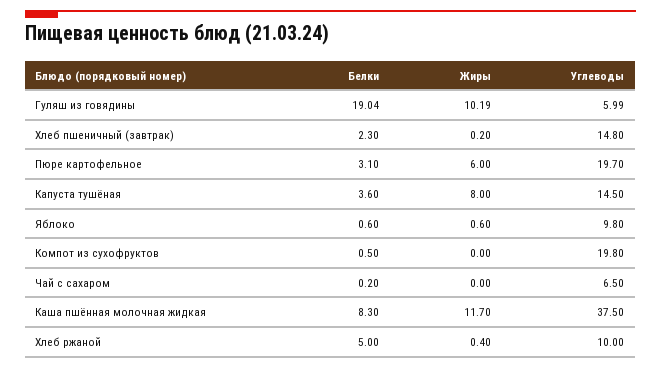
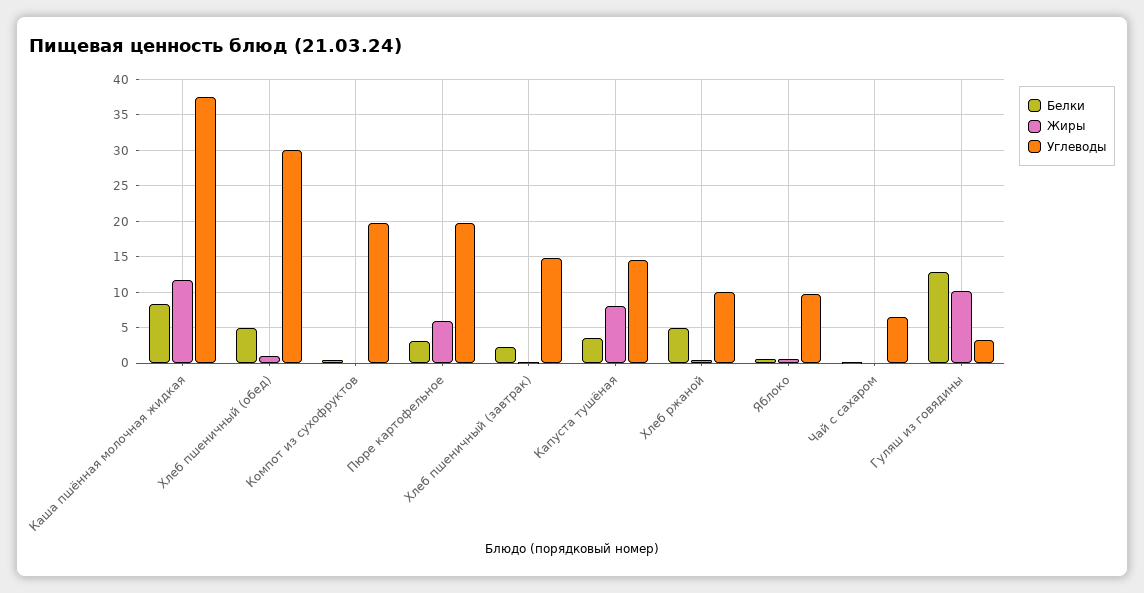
Белки, Гуляш из говядины: 19.04 -> 13
Углеводы, Гуляш из говядины: 5.99 -> 3
Белки, Хлеб пшеничный (обед): none -> 5
Жиры, Хлеб пшеничный (обед): none -> 1
Углеводы, Хлеб пшеничный (обед): none -> 30

